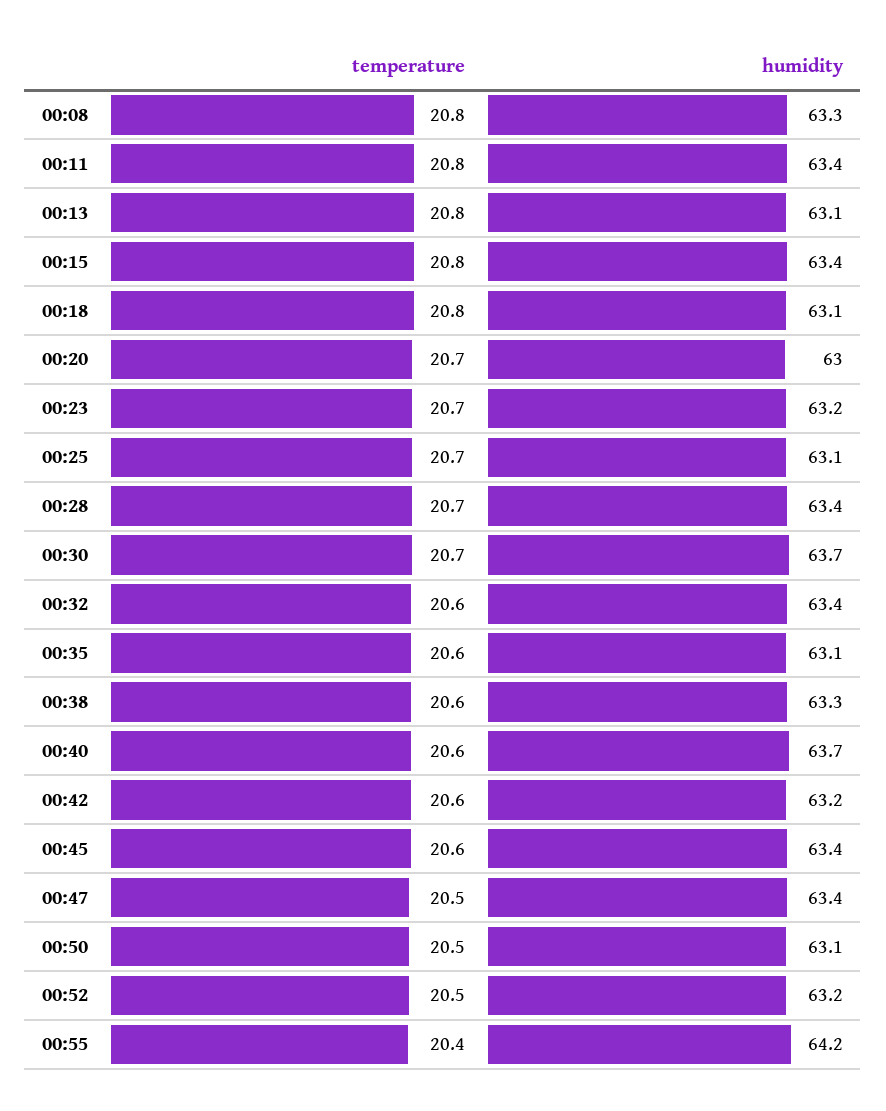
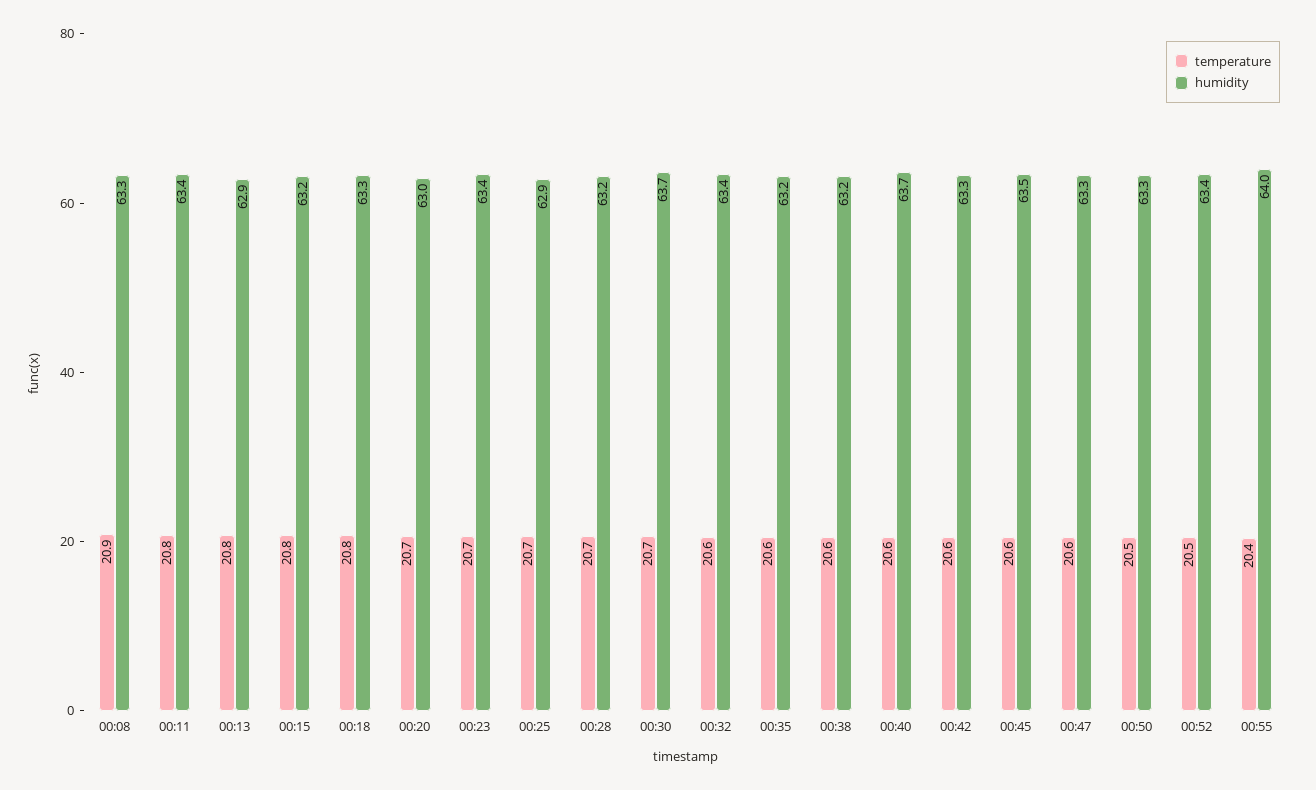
temperature, 00:08: 20.8 -> 20.9
humidity, 00:13: 63.1 -> 62.9
humidity, 00:15: 63.4 -> 63.2
humidity, 00:18: 63.1 -> 63.3
humidity, 00:23: 63.2 -> 63.4
humidity, 00:25: 63.1 -> 62.9
humidity, 00:28: 63.4 -> 63.2
humidity, 00:35: 63.1 -> 63.2
humidity, 00:38: 63.3 -> 63.2
humidity, 00:42: 63.2 -> 63.3
humidity, 00:45: 63.4 -> 63.5
temperature, 00:47: 20.5 -> 20.6
humidity, 00:47: 63.4 -> 63.3
humidity, 00:50: 63.1 -> 63.3
humidity, 00:52: 63.2 -> 63.4
humidity, 00:55: 64.2 -> 64

